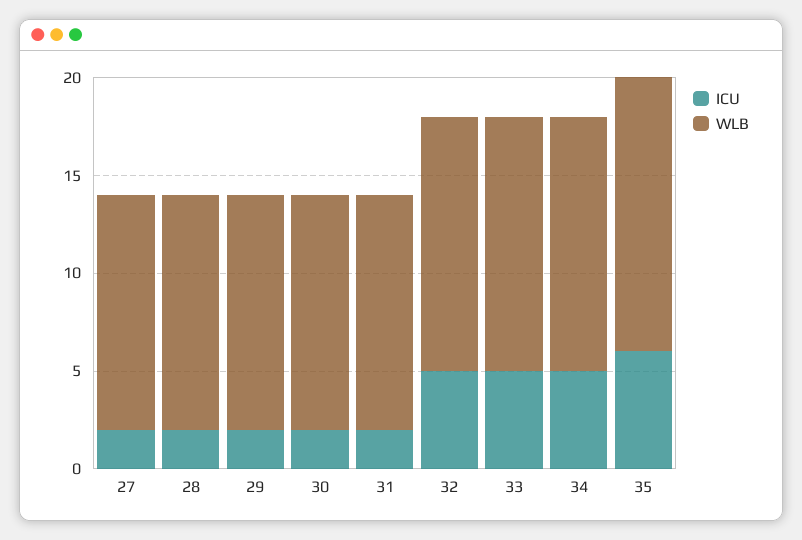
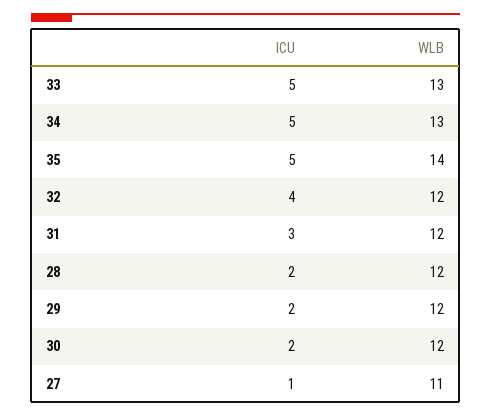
ICU, 27: 2 -> 1
WLB, 27: 12 -> 11
ICU, 31: 2 -> 3
ICU, 32: 5 -> 4
WLB, 32: 13 -> 12
ICU, 35: 6 -> 5

